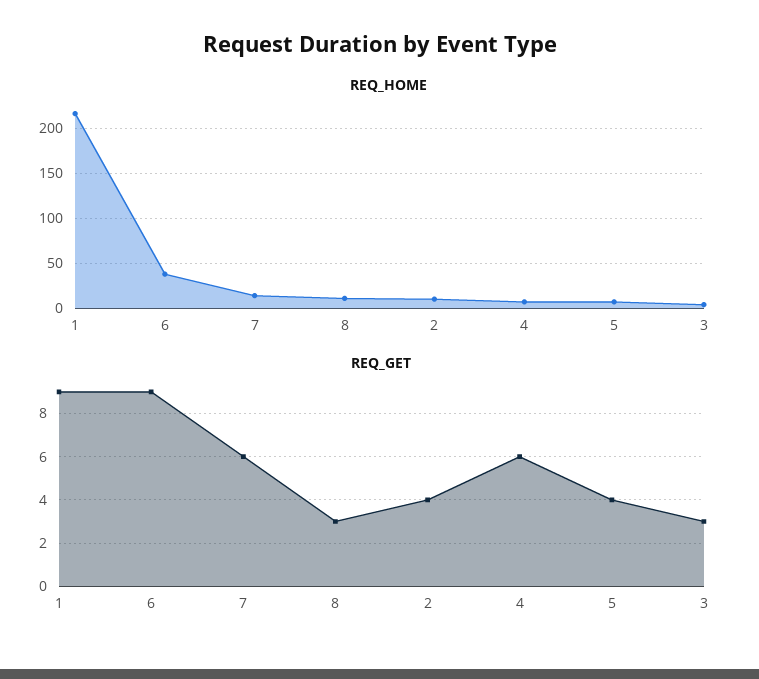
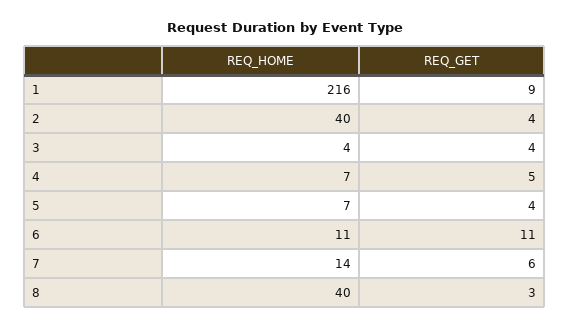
REQ_HOME, 6: 40 -> 11
REQ_HOME, 8: 10 -> 40
REQ_HOME, 2: 10 -> 40
REQ_GET, 6: 9 -> 11
REQ_GET, 4: 6 -> 5
REQ_GET, 3: 3 -> 4

